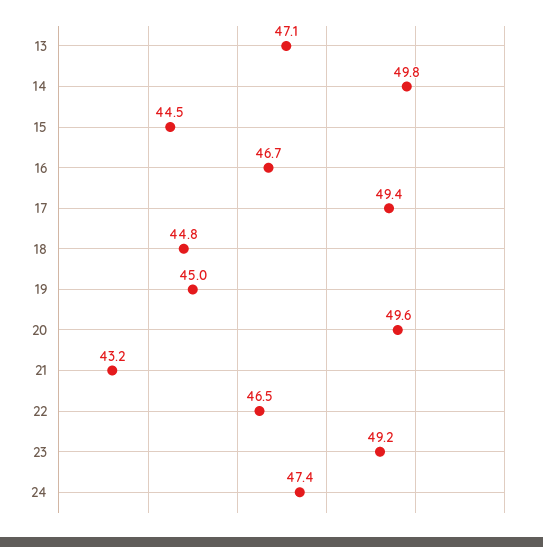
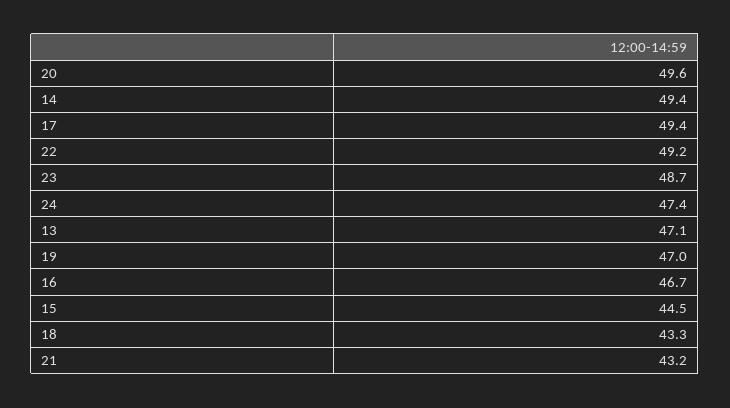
14: 49.8 -> 49.4
18: 44.8 -> 43.3
19: 45 -> 47
22: 46.5 -> 49.2
23: 49.2 -> 48.7

